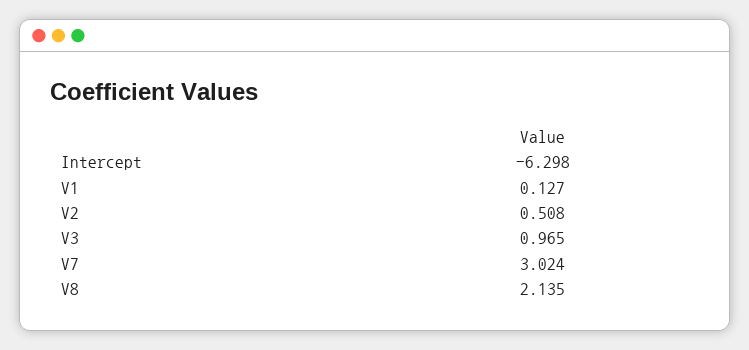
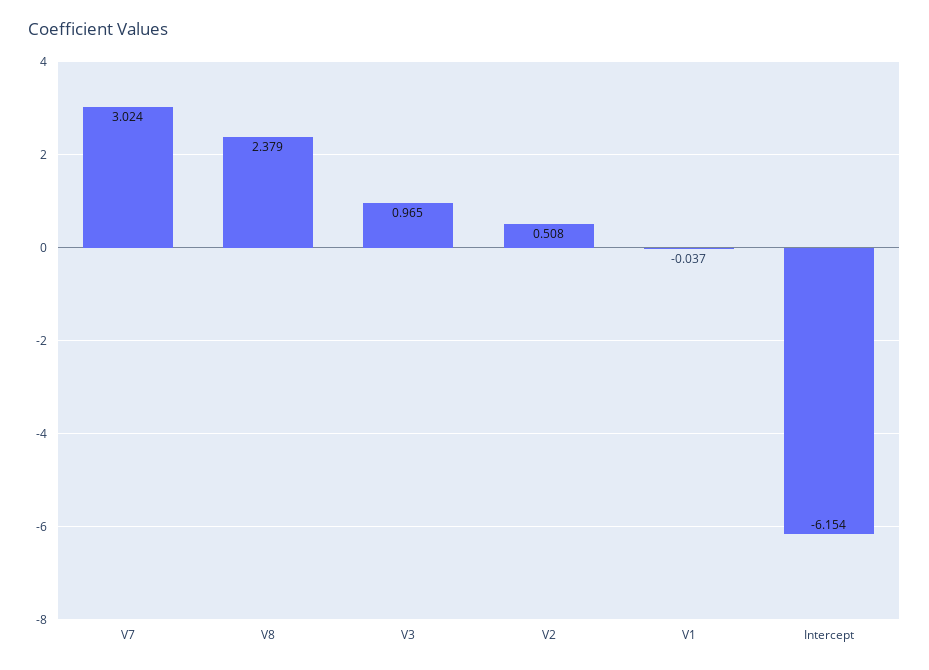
Intercept: -6.298 -> -6.154
V1: 0.127 -> -0.037
V8: 2.135 -> 2.379

